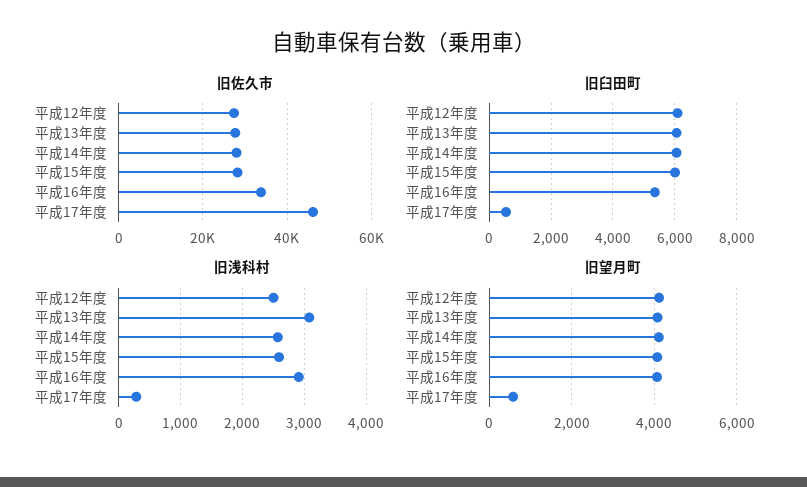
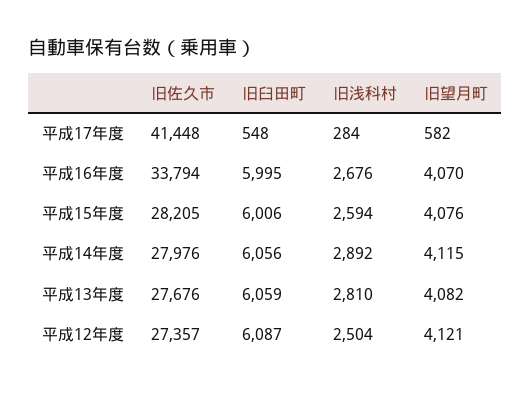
旧佐久市, 平成17年度: 46000 -> 41448
旧臼田町, 平成16年度: 5400 -> 5995
旧浅科村, 平成13年度: 3100 -> 2810
旧浅科村, 平成14年度: 2600 -> 2892
旧浅科村, 平成16年度: 2900 -> 2676

